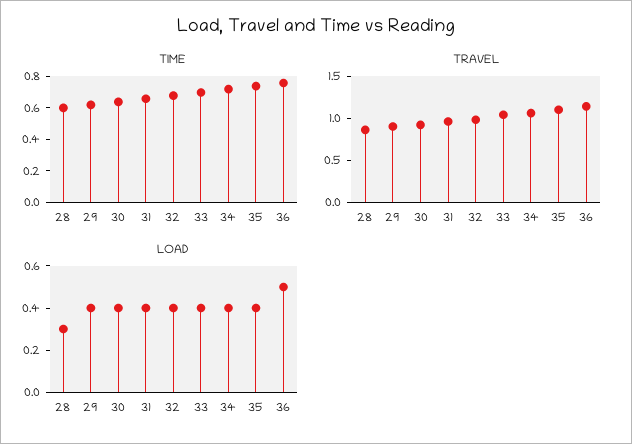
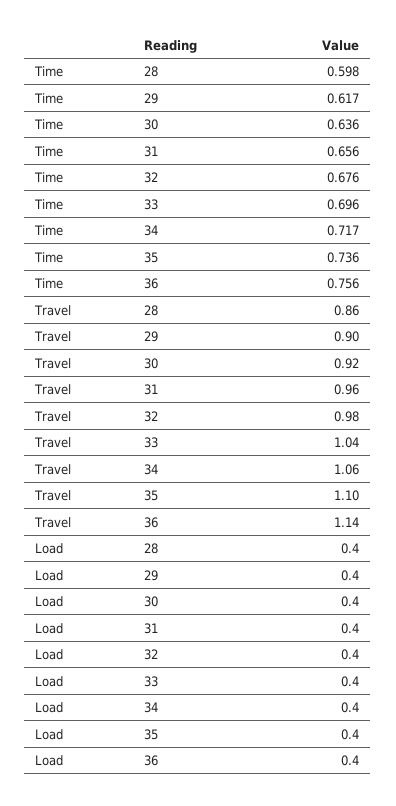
LOAD, 28: 0.3 -> 0.4
LOAD, 36: 0.5 -> 0.4

